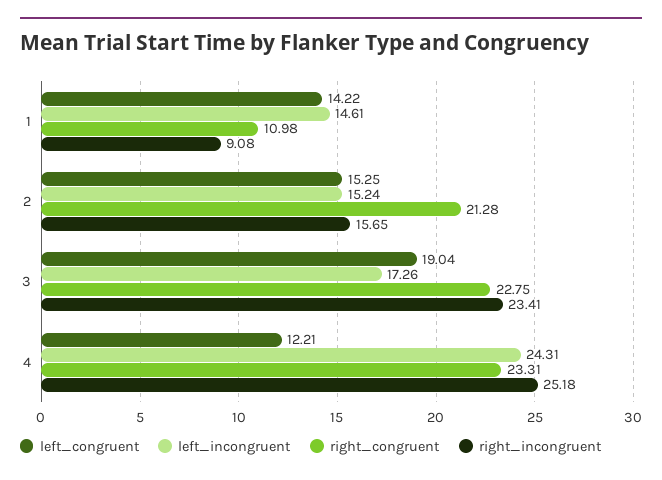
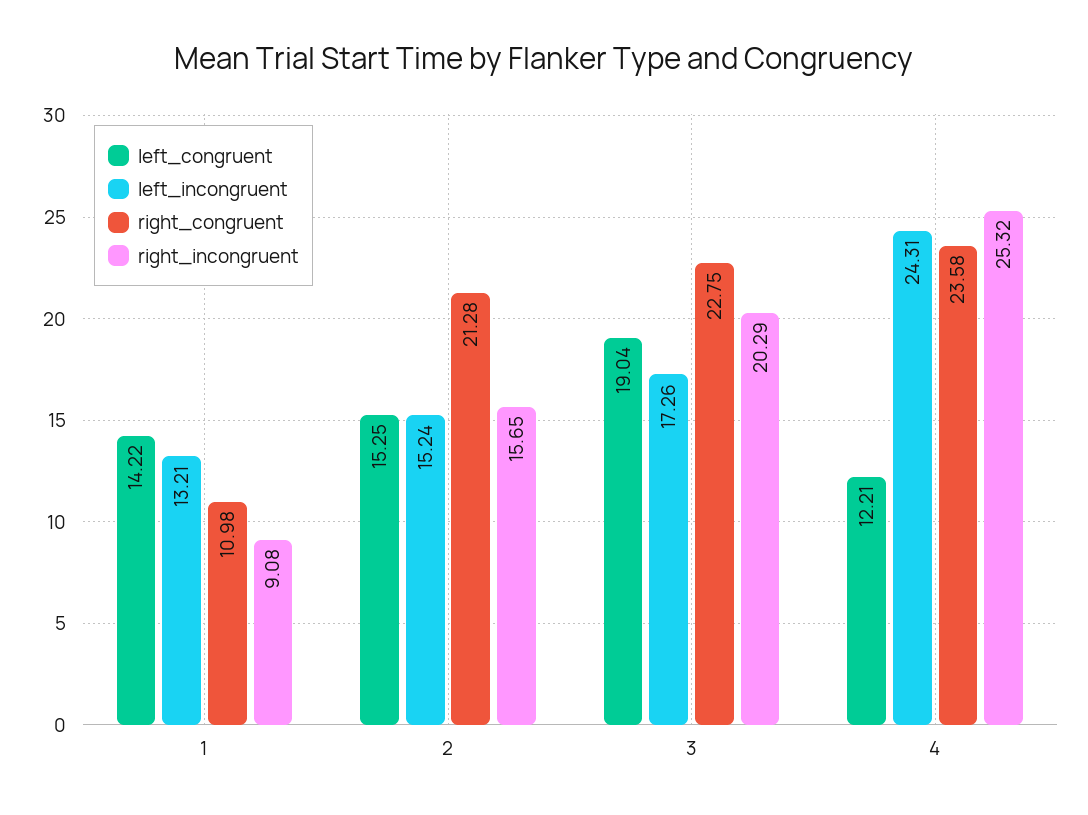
left_incongruent, 1: 14.61 -> 13.21
right_incongruent, 3: 23.41 -> 20.29
right_congruent, 4: 23.31 -> 23.58
right_incongruent, 4: 25.18 -> 25.32

